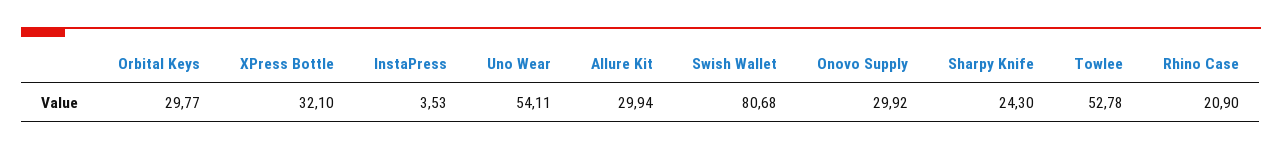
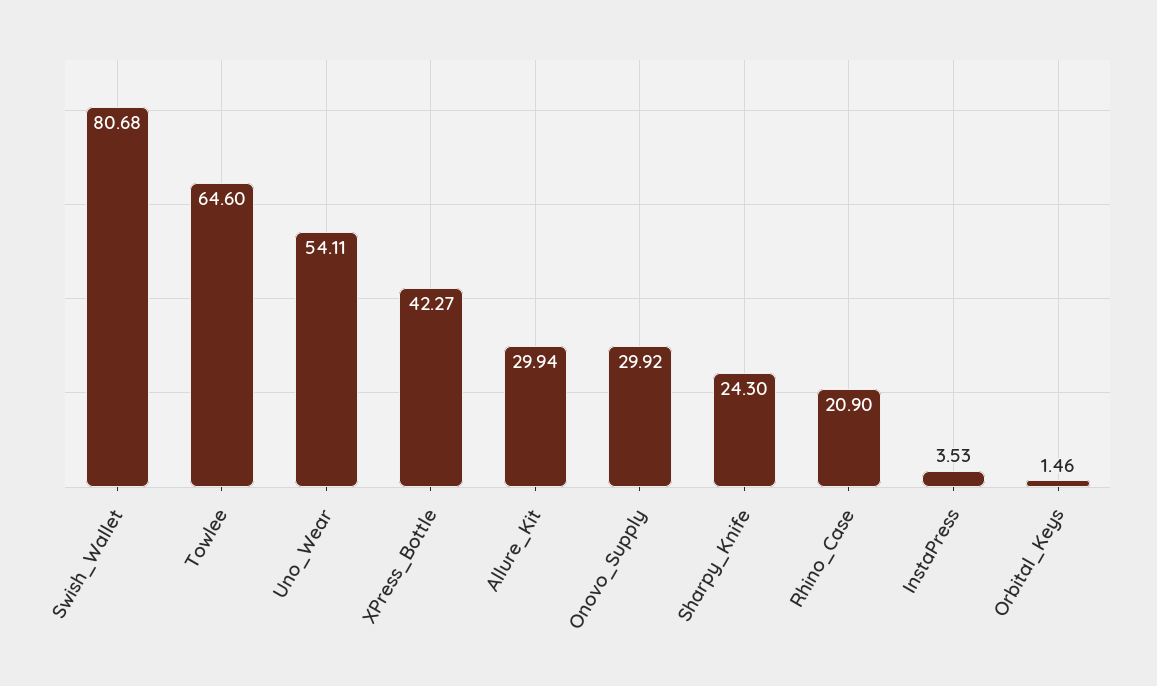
Orbital Keys: 29.77 -> 1.46
XPress Bottle: 32.1 -> 42.27
Towlee: 52.78 -> 64.6

